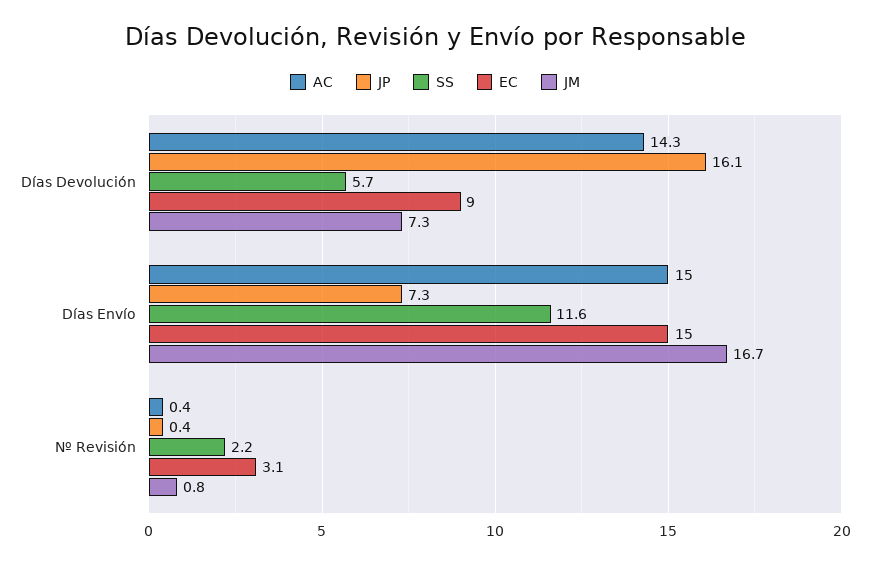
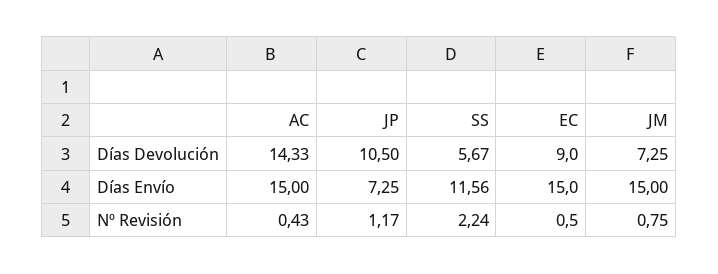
JP, Días Devolución: 16.1 -> 10.5
JM, Días Envío: 16.7 -> 15
JP, Nº Revisión: 0.4 -> 1.17
EC, Nº Revisión: 3.1 -> 0.5

